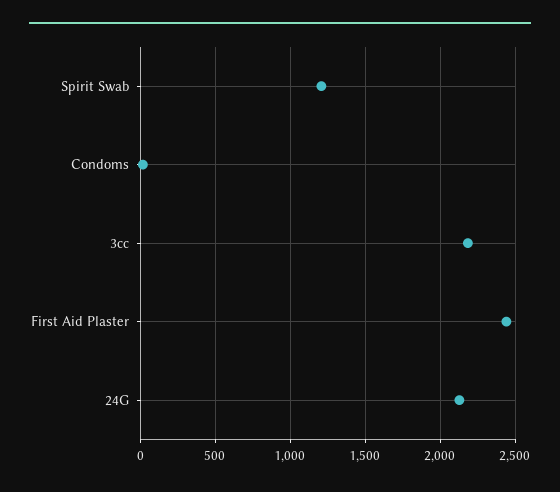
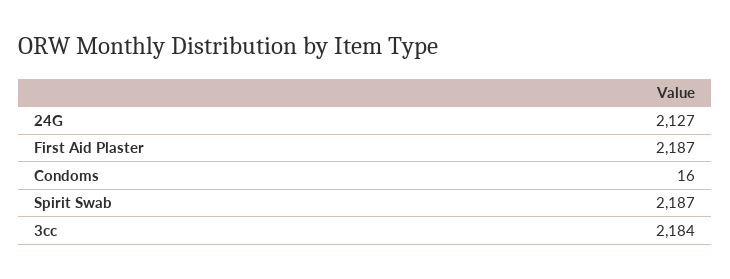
Spirit Swab: 1200 -> 2187
First Aid Plaster: 2450 -> 2187

